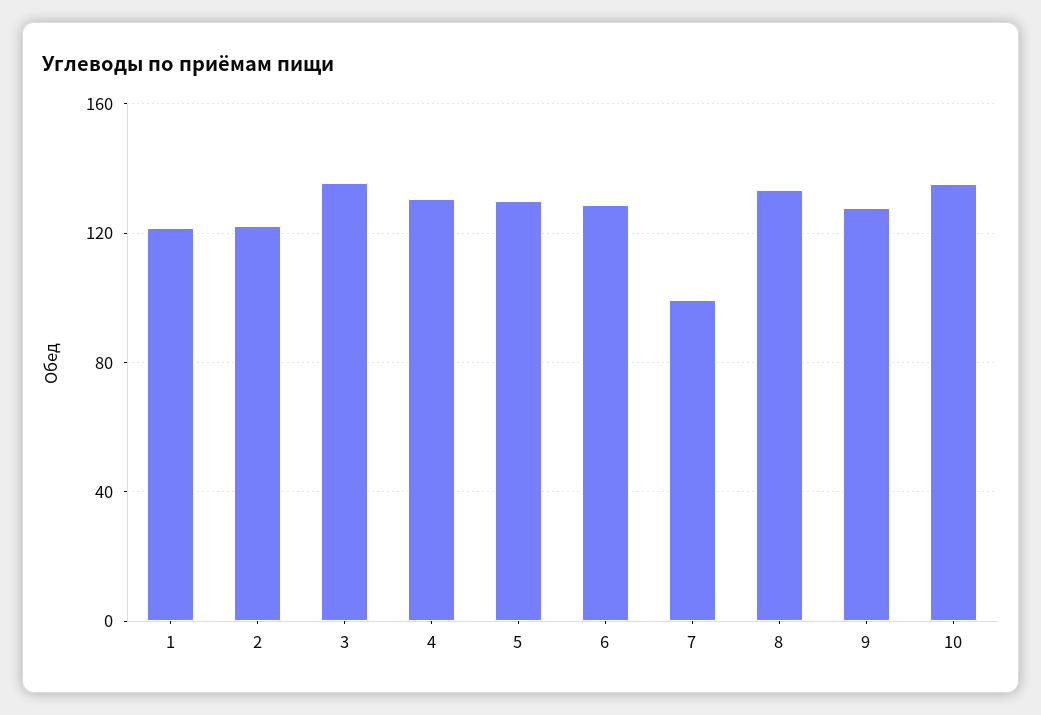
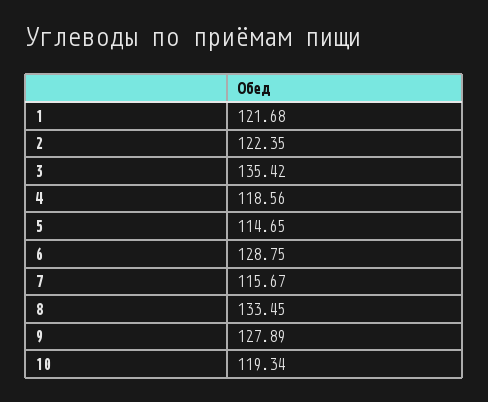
4: 130 -> 118.56
5: 130 -> 114.65
7: 100 -> 115.67
10: 135 -> 119.34

